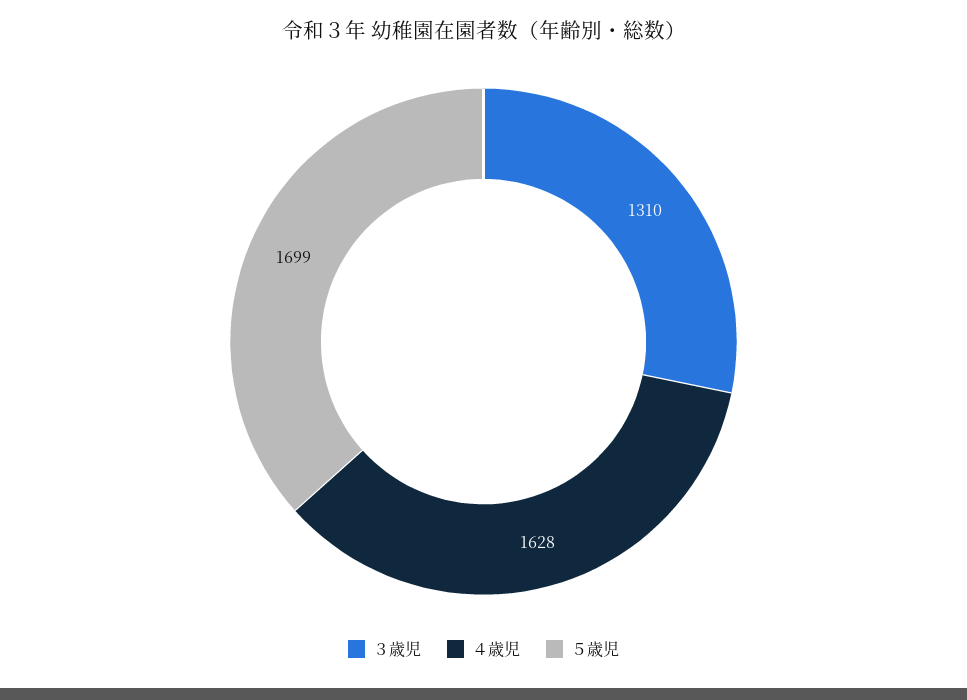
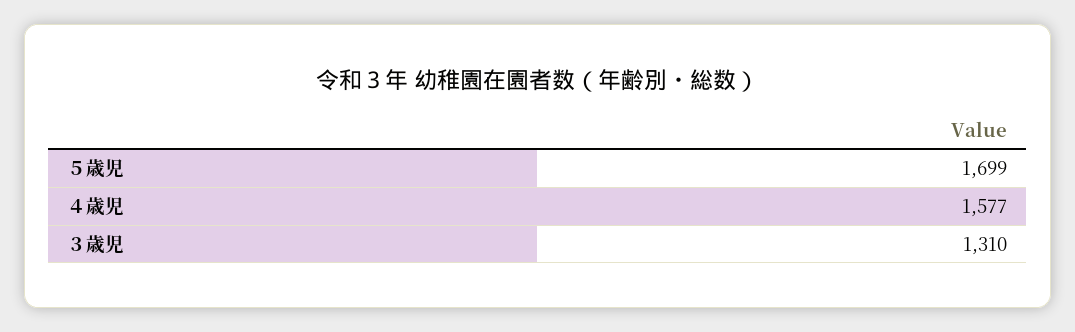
４歳児: 1628 -> 1577

